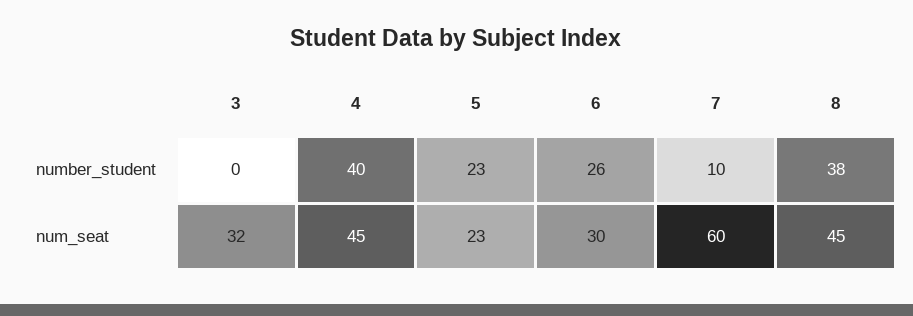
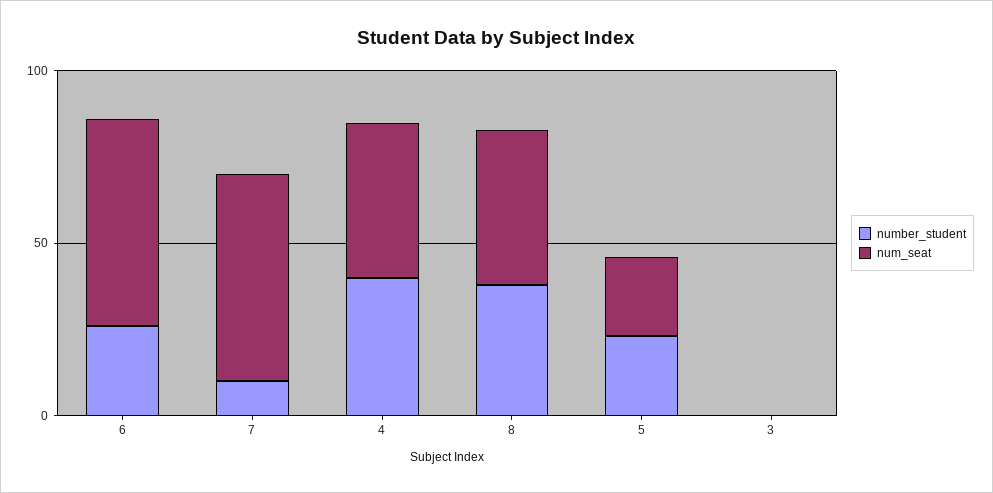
num_seat, 3: 32 -> 0
num_seat, 6: 30 -> 60

